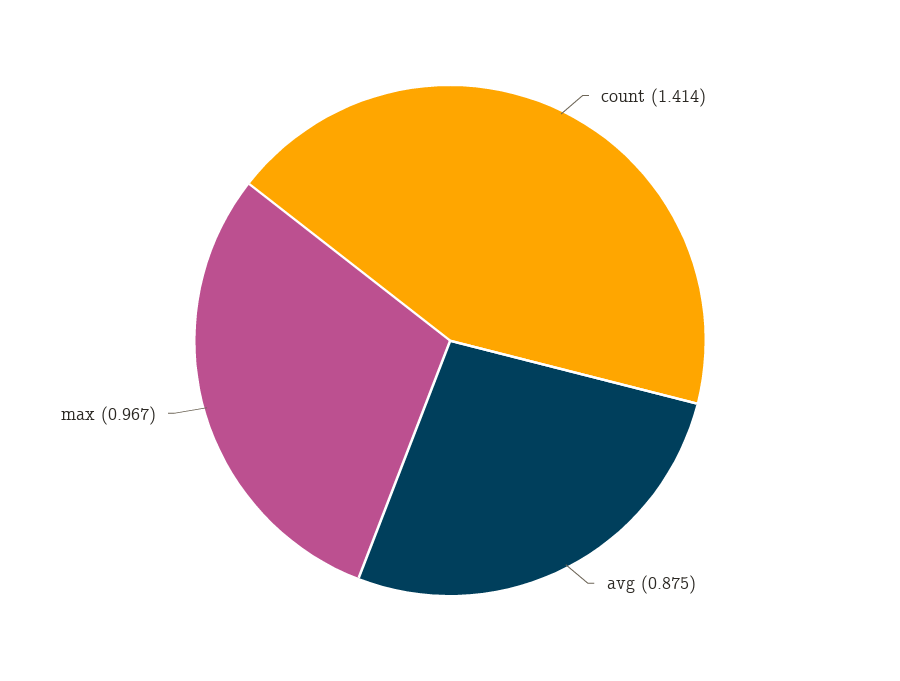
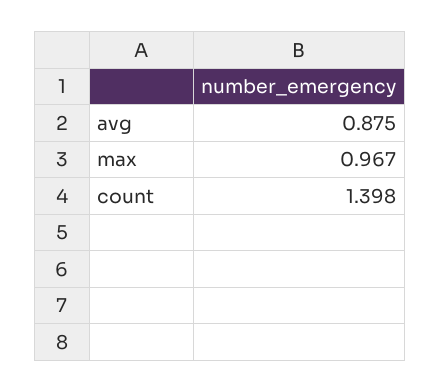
count: 1.414 -> 1.398

